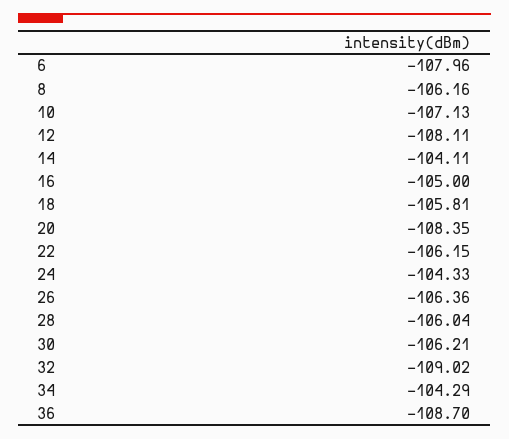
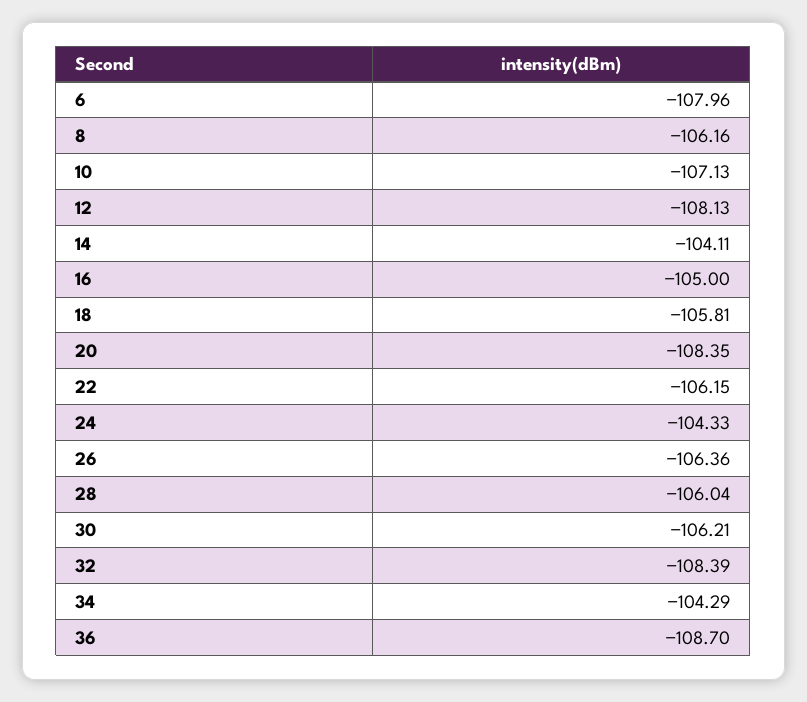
12: -108.11 -> -108.13
32: -109.02 -> -108.39

